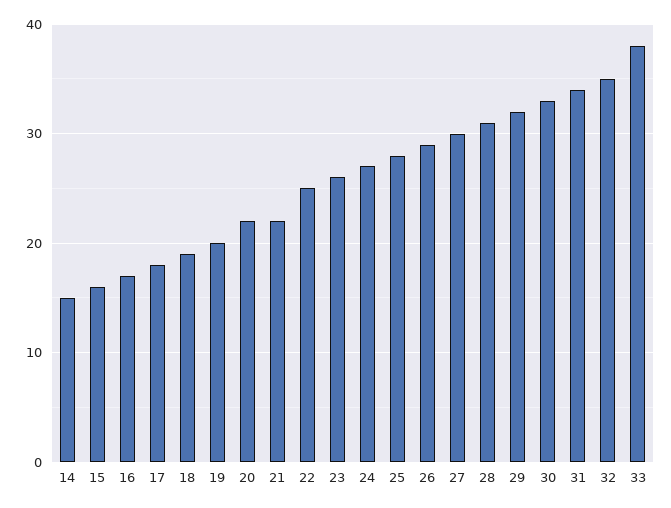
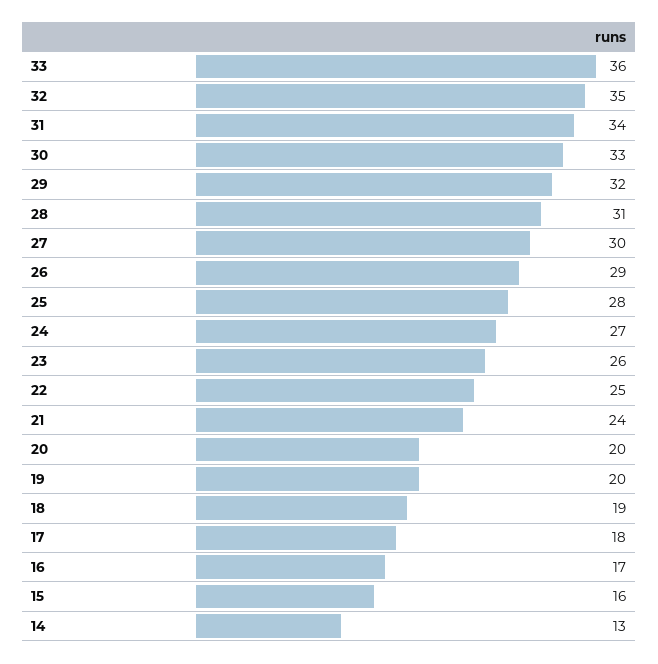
14: 15 -> 13
20: 22 -> 20
21: 22 -> 24
33: 38 -> 36

